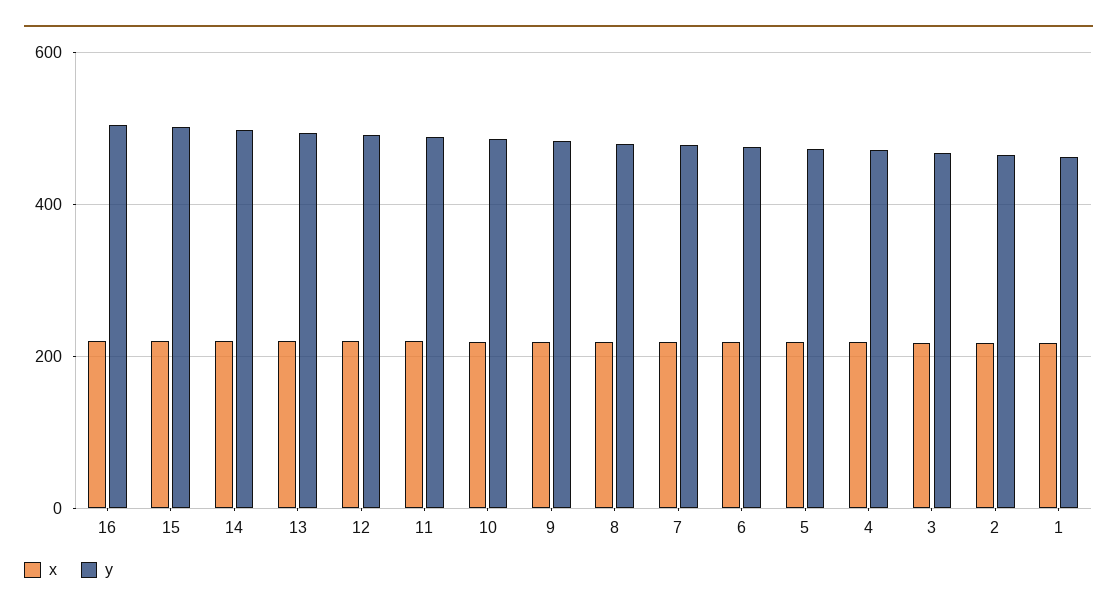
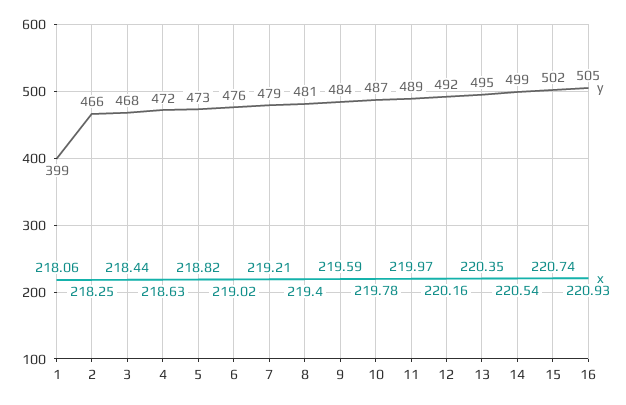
y, 1: 460 -> 399

